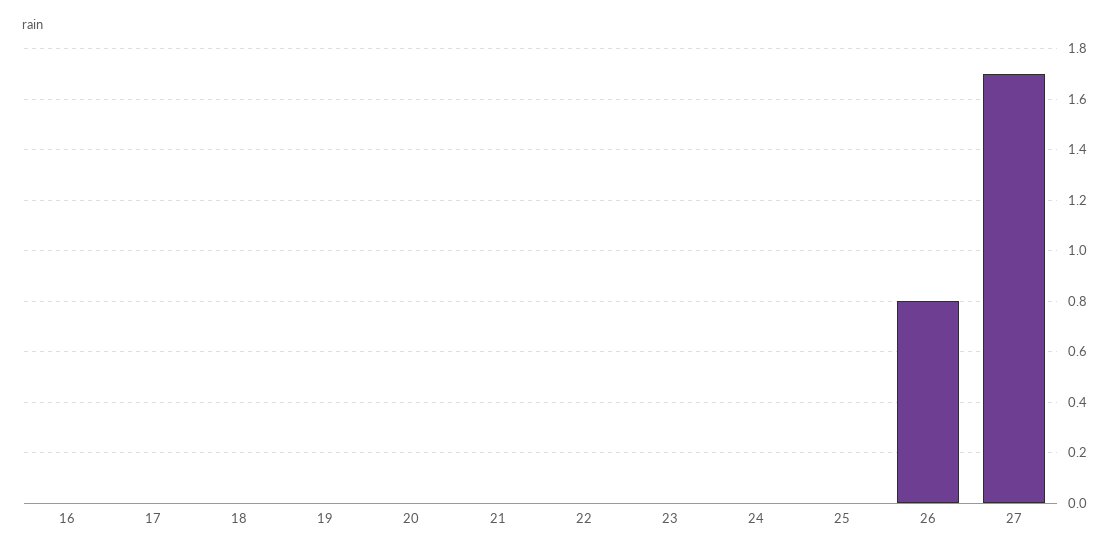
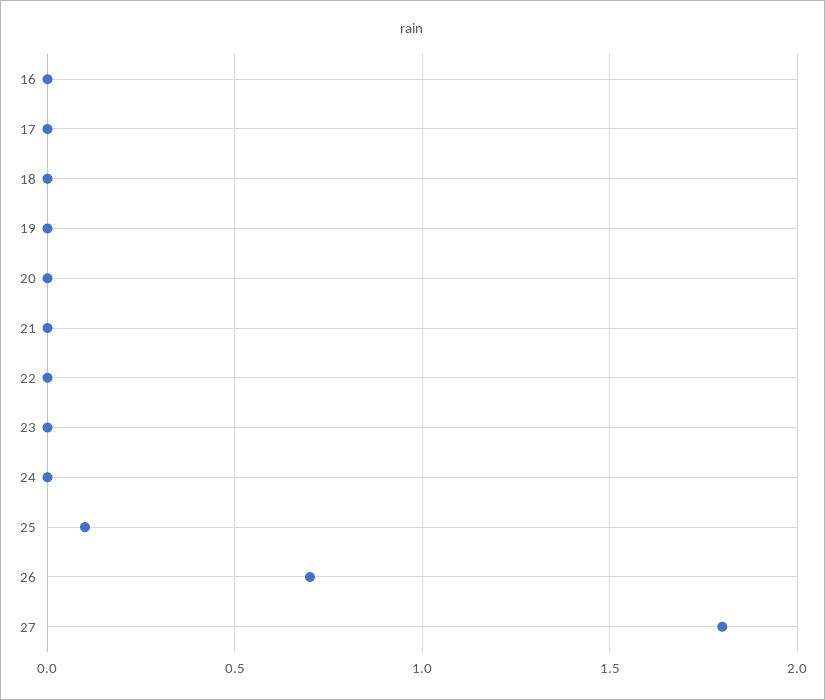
25: 0 -> 0.1
26: 0.8 -> 0.7
27: 1.7 -> 1.8

